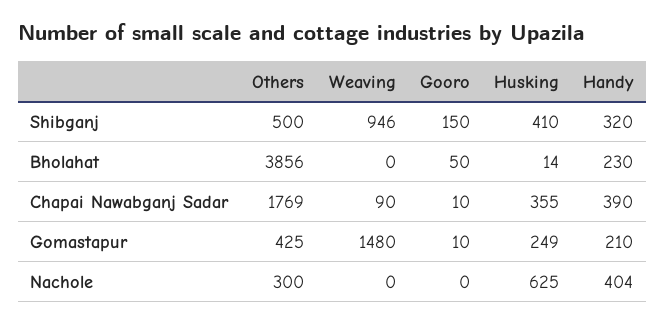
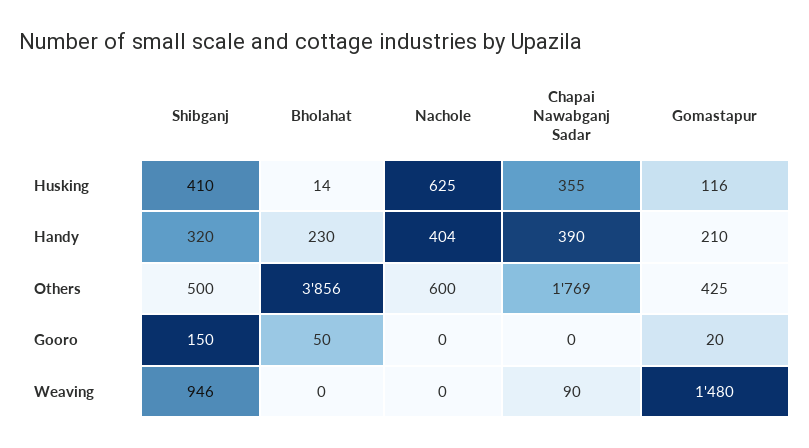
Gooro, Chapai Nawabganj Sadar: 10 -> 0
Gooro, Gomastapur: 10 -> 20
Husking, Gomastapur: 249 -> 116
Others, Nachole: 300 -> 600

